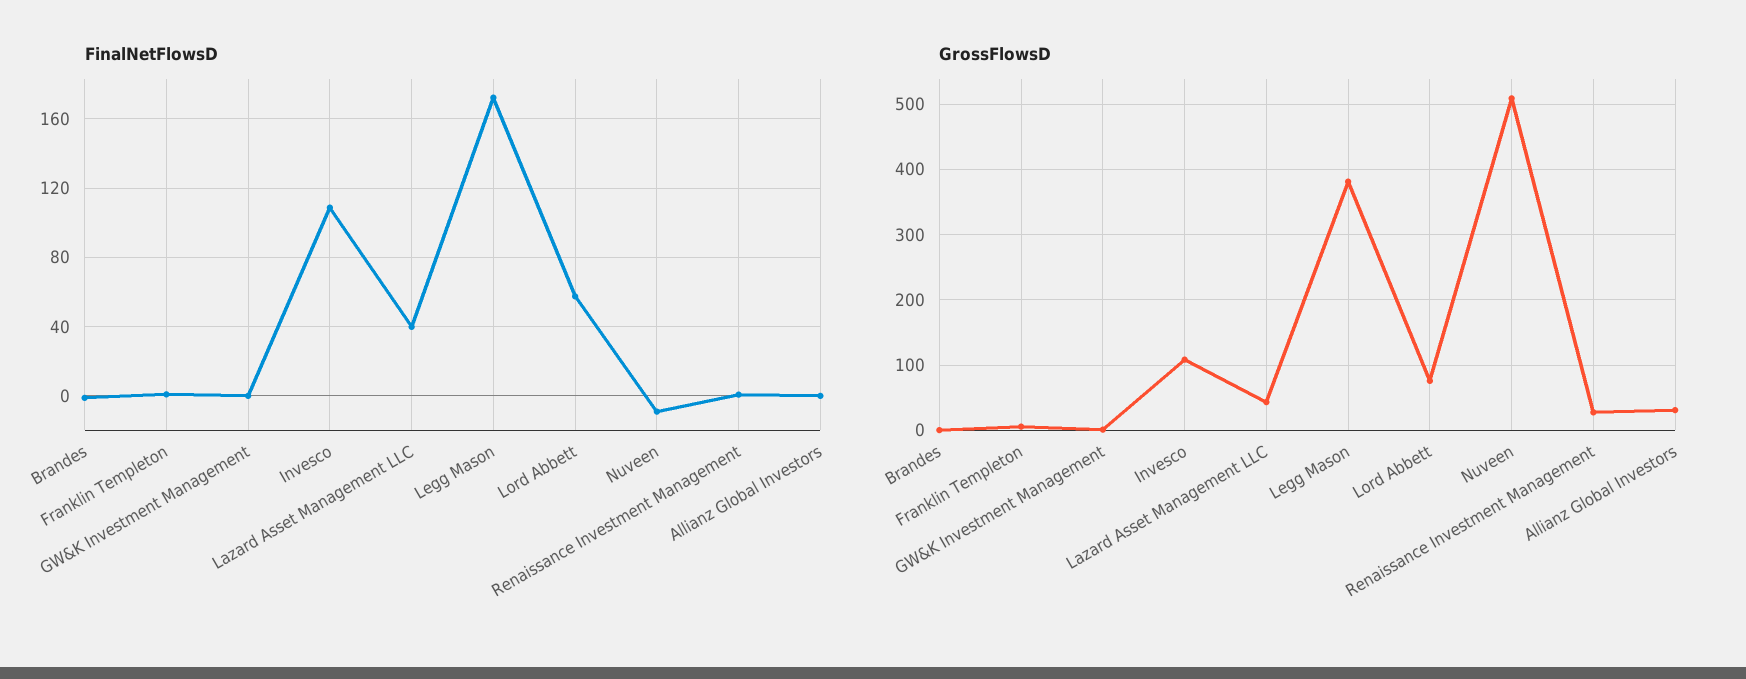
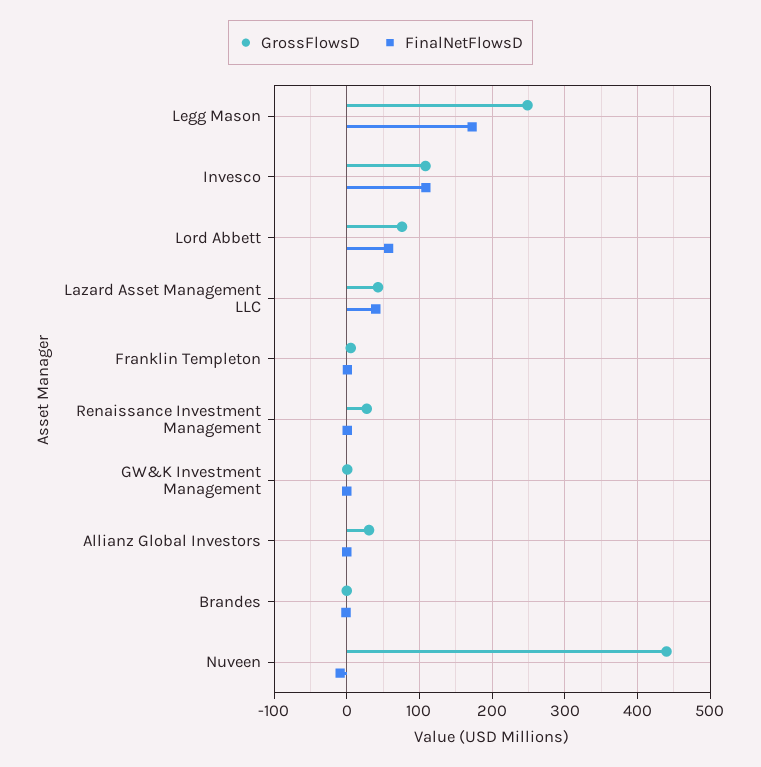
GrossFlowsD, Legg Mason: 380 -> 250
GrossFlowsD, Nuveen: 510 -> 440

